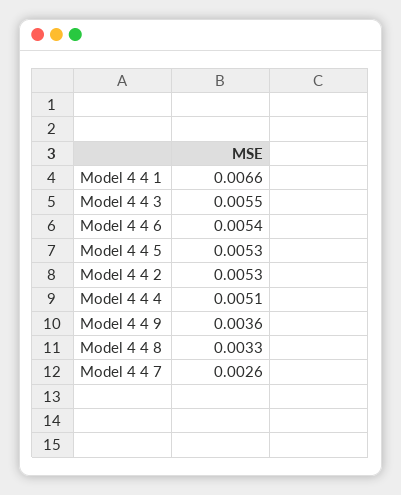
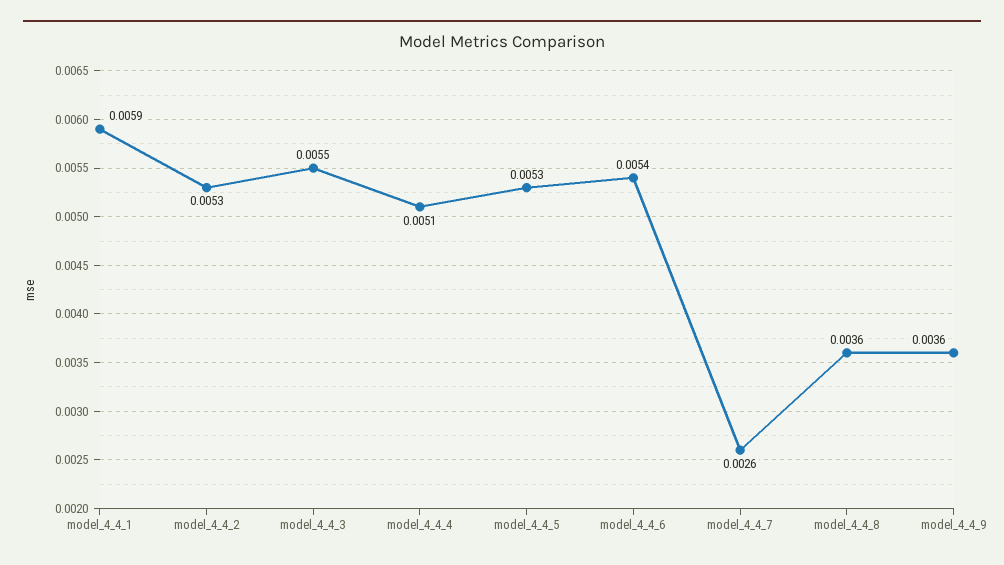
Model 4 4 1: 0.0066 -> 0.0059
Model 4 4 8: 0.0033 -> 0.0036

